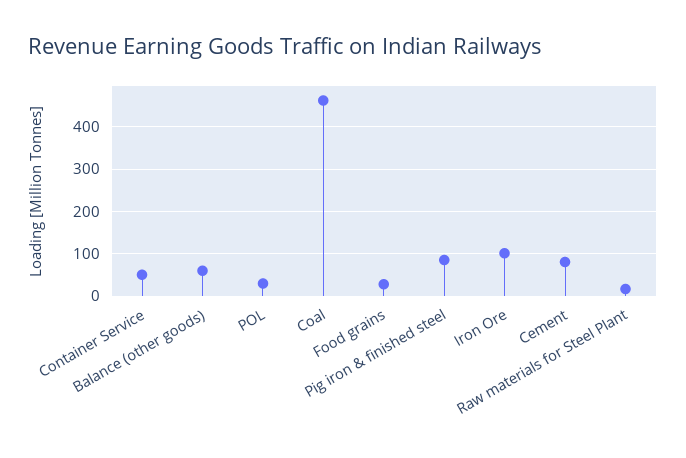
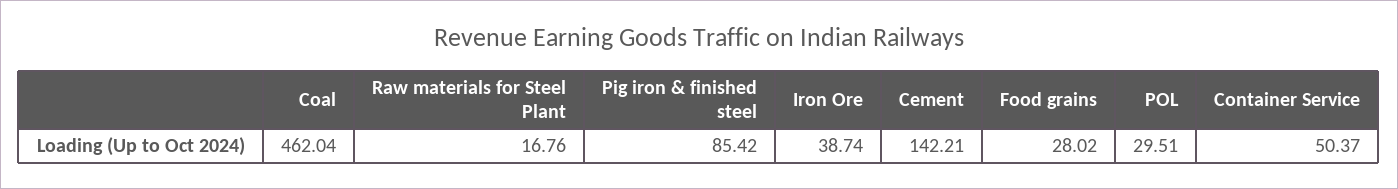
Balance (other goods): 60 -> none
Iron Ore: 100 -> 38.74
Cement: 80 -> 142.21

